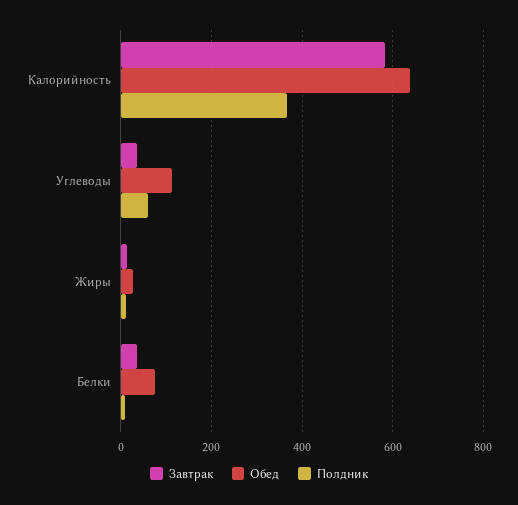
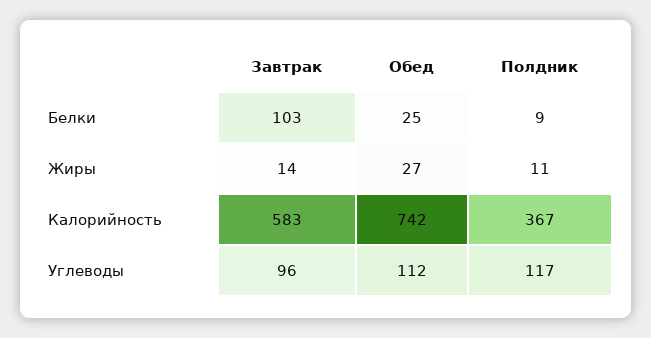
Обед, Калорийность: 640 -> 742
Завтрак, Углеводы: 40 -> 96
Полдник, Углеводы: 60 -> 117
Завтрак, Белки: 40 -> 103
Обед, Белки: 80 -> 25

